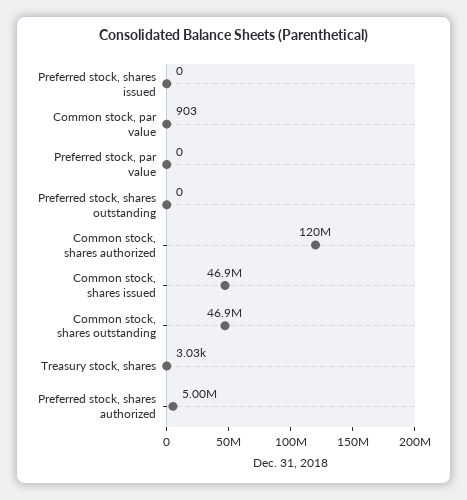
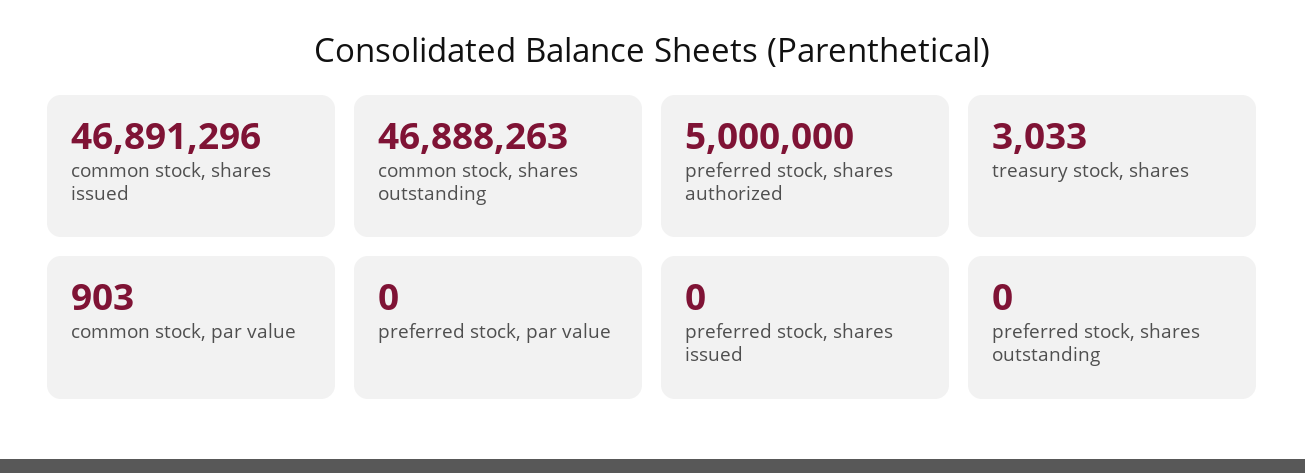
Common stock, shares authorized: 120000000 -> none

